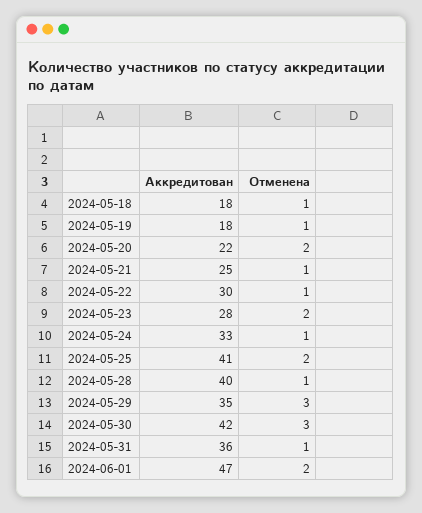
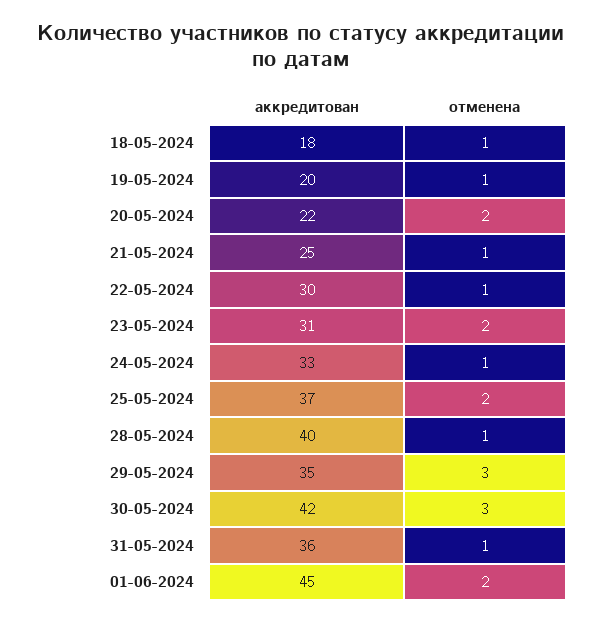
Аккредитован, 2024-05-19: 18 -> 20
Аккредитован, 2024-05-23: 28 -> 31
Аккредитован, 2024-05-25: 41 -> 37
Аккредитован, 2024-06-01: 47 -> 45

